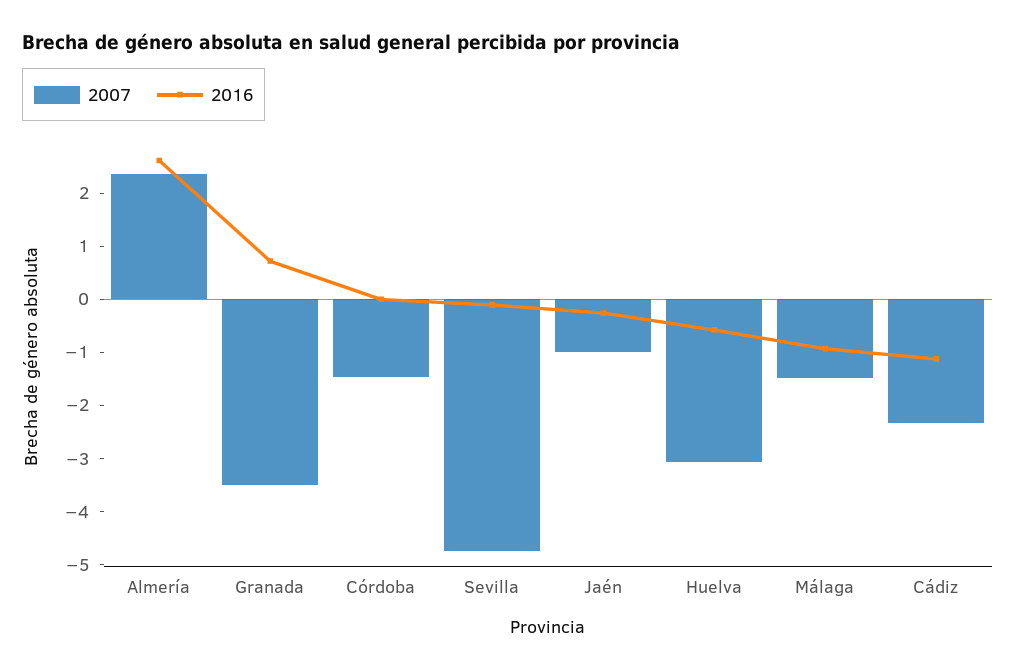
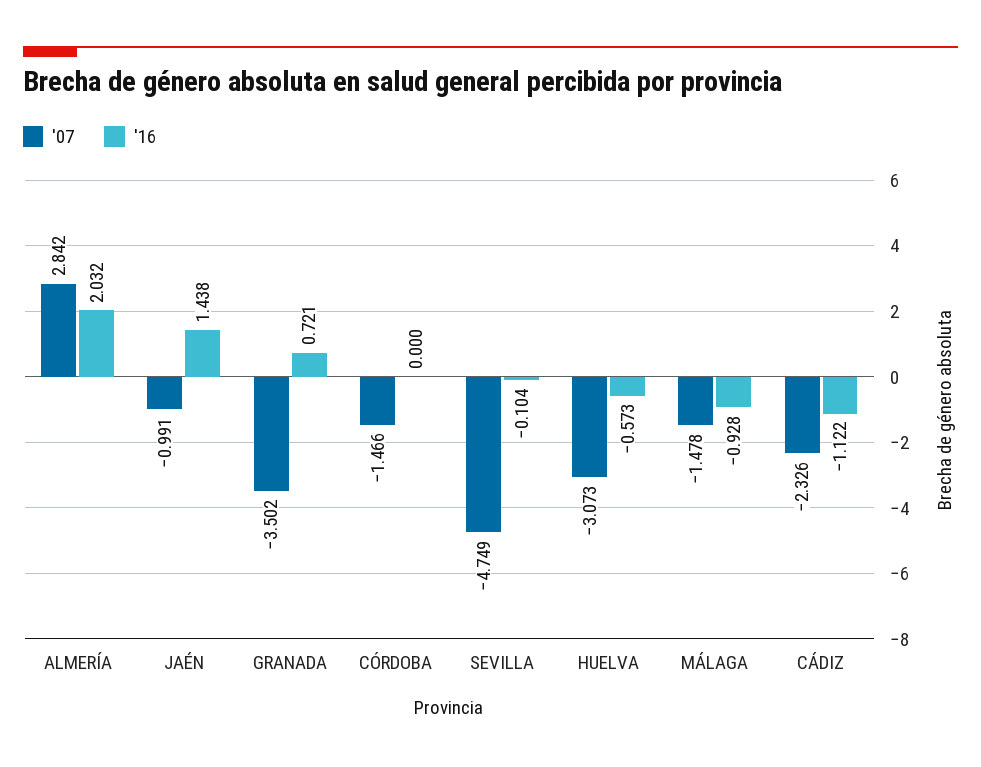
2007, Almería: 2.4 -> 2.842
2016, Almería: 2.6 -> 2.032
2016, Jaén: -0.2 -> 1.438

